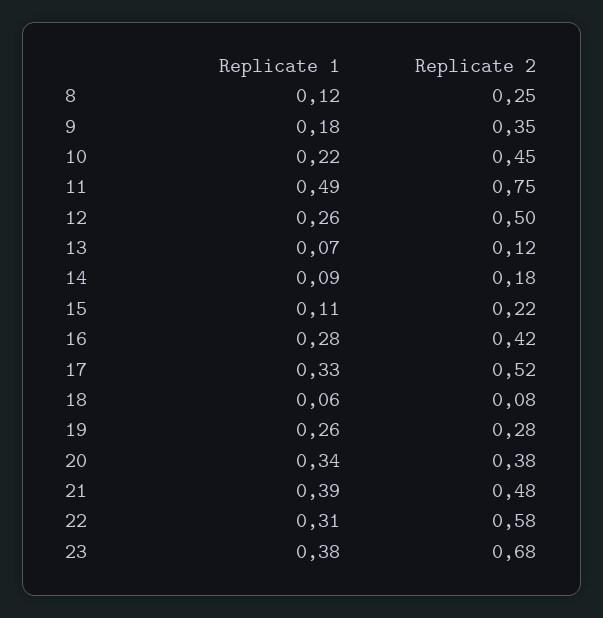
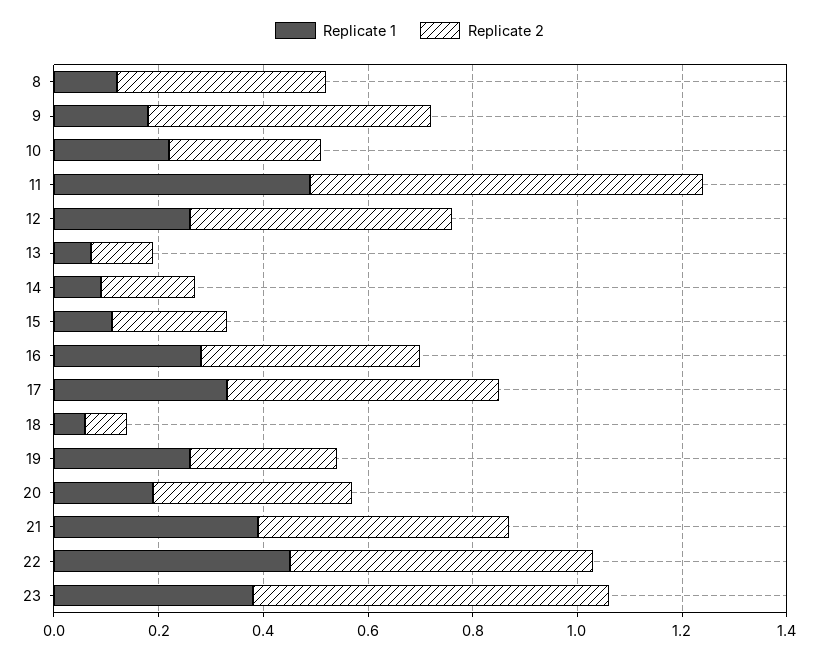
Replicate 2, 8: 0.25 -> 0.4
Replicate 2, 9: 0.35 -> 0.55
Replicate 2, 10: 0.45 -> 0.3
Replicate 1, 20: 0.34 -> 0.2
Replicate 1, 22: 0.31 -> 0.45

